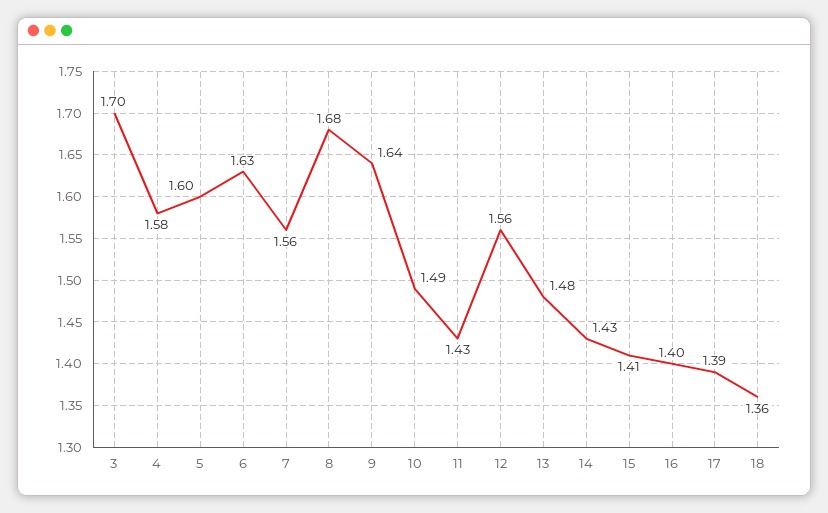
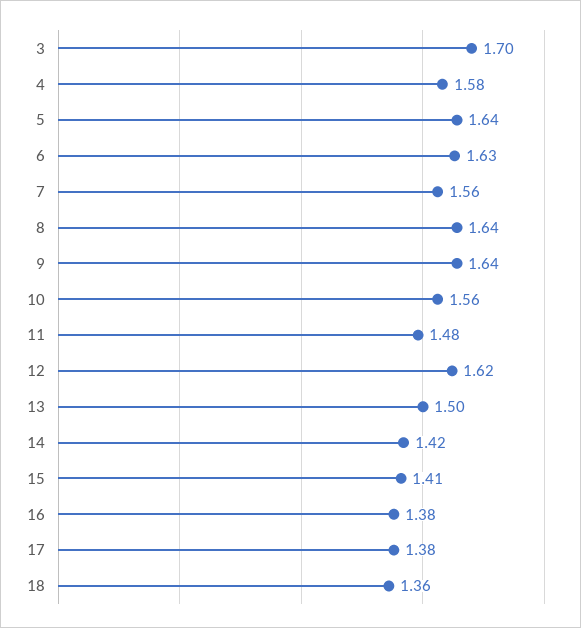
5: 1.6 -> 1.64
8: 1.68 -> 1.64
10: 1.49 -> 1.56
11: 1.43 -> 1.48
12: 1.56 -> 1.62
13: 1.48 -> 1.5
14: 1.43 -> 1.42
16: 1.4 -> 1.38
17: 1.39 -> 1.38

